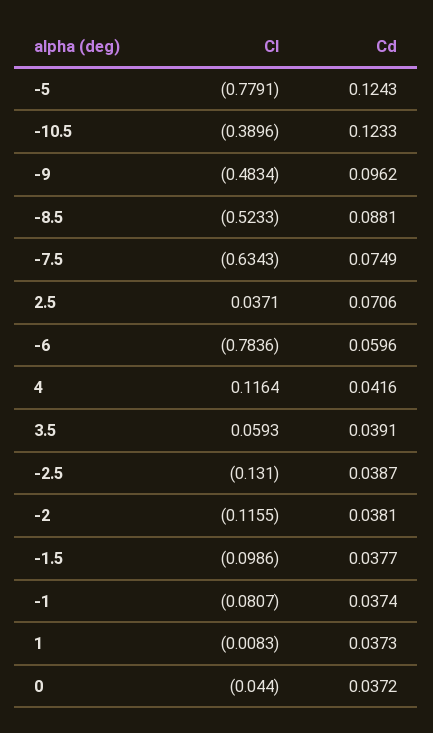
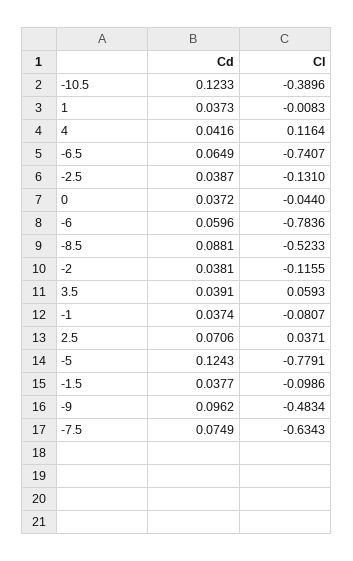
Cd, -6.5: none -> 0.0649
Cl, -6.5: none -> -0.7407

